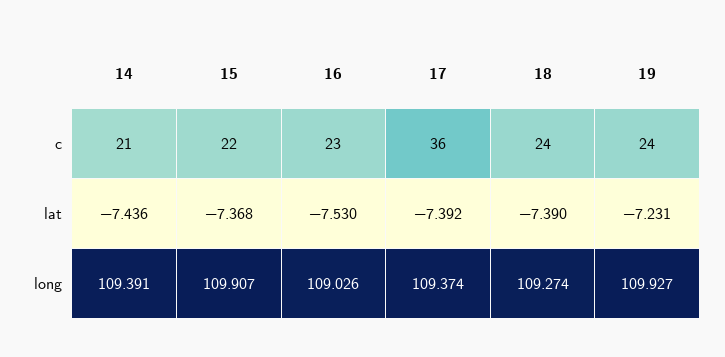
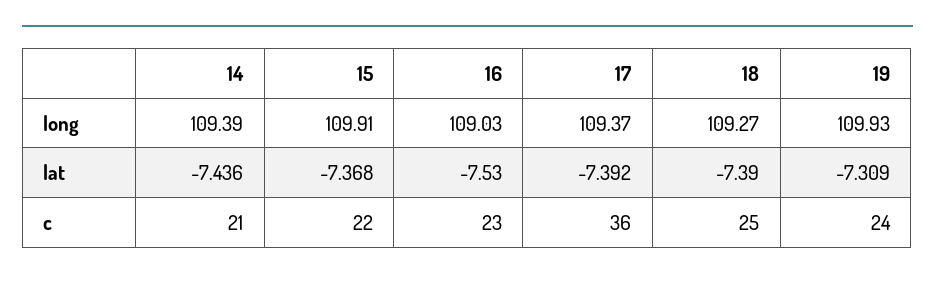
18, c: 24 -> 25
19, lat: -7.231 -> -7.309

